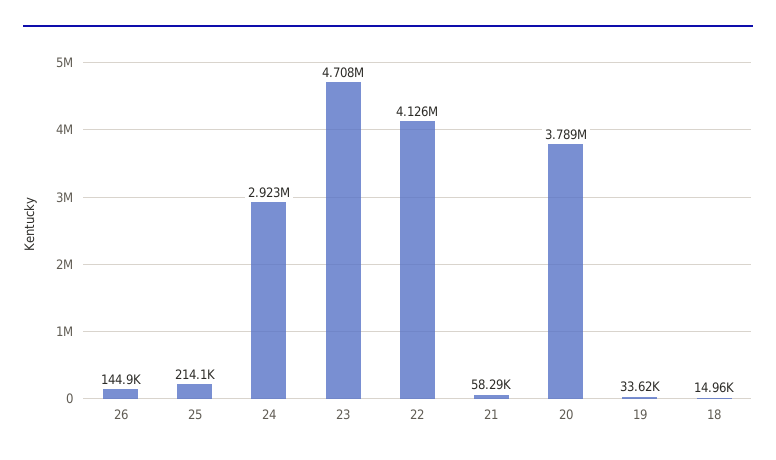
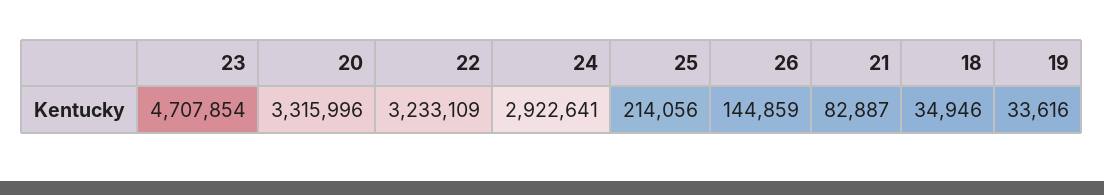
22: 4126000 -> 3233109
21: 58290 -> 82887
20: 3789000 -> 3315996
18: 14960 -> 34946

